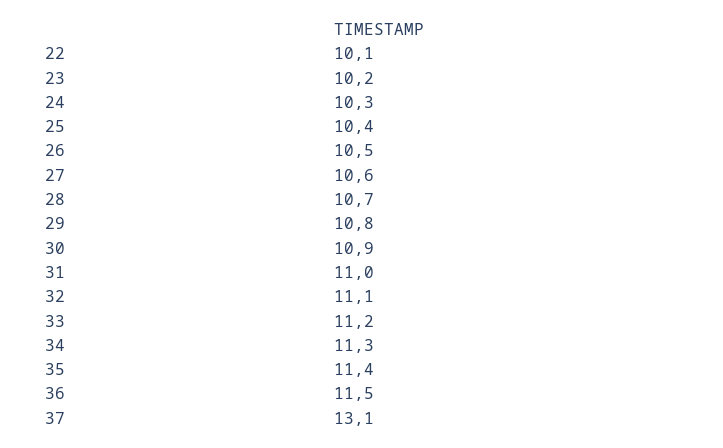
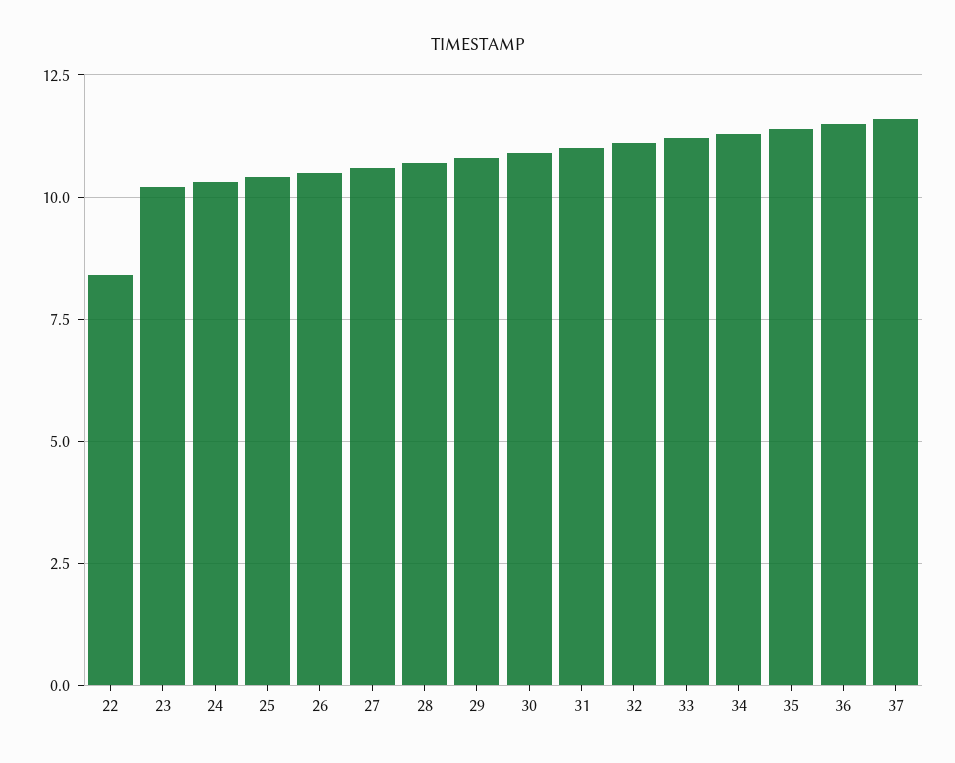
22: 10.1 -> 8.5
37: 13.1 -> 11.5

